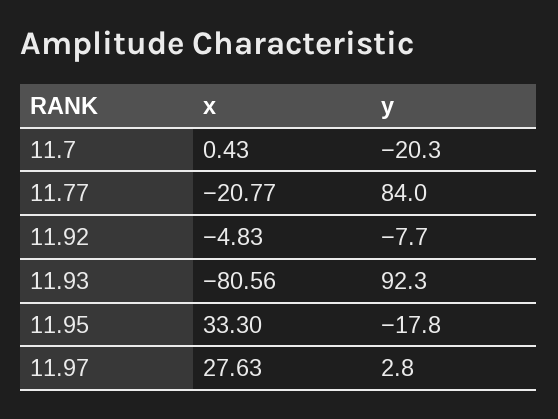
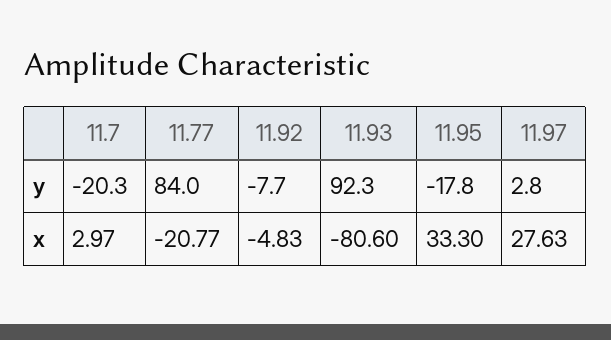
x, 11.7: 0.43 -> 2.97
x, 11.93: -80.56 -> -80.6

